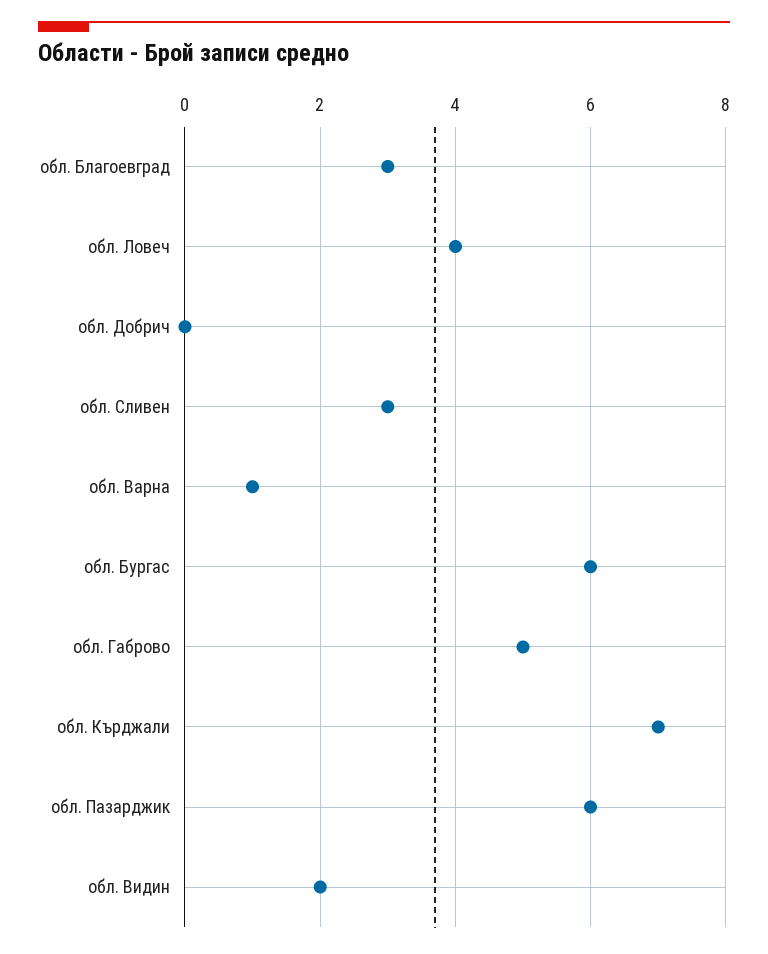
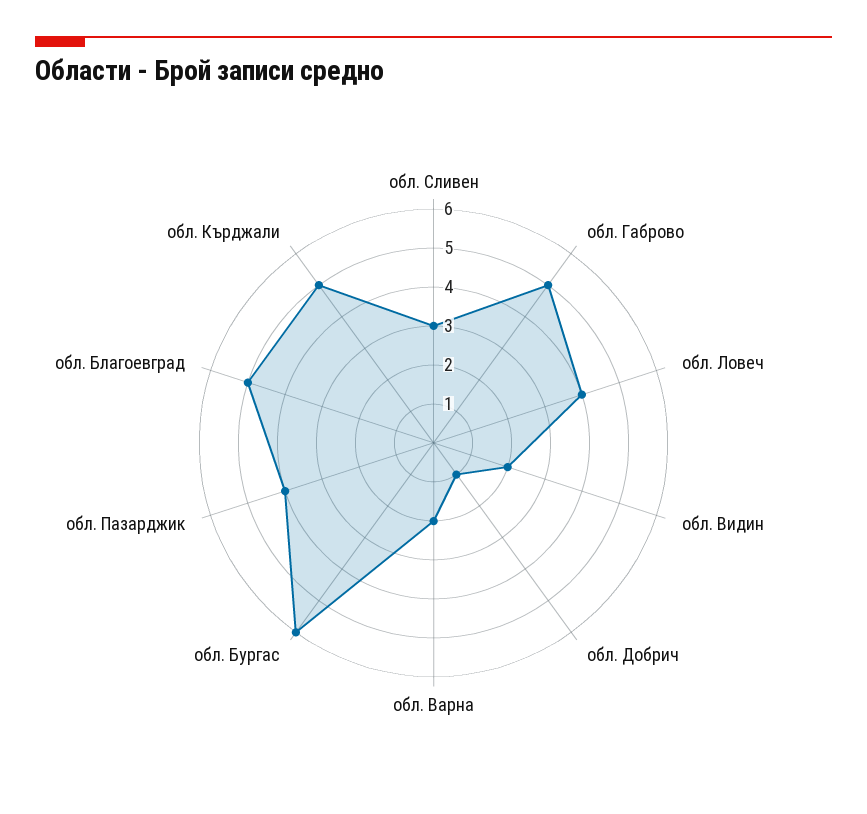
обл. Благоевград: 3 -> 5
обл. Добрич: 0 -> 1
обл. Варна: 1 -> 2
обл. Кърджали: 7 -> 5
обл. Пазарджик: 6 -> 4

